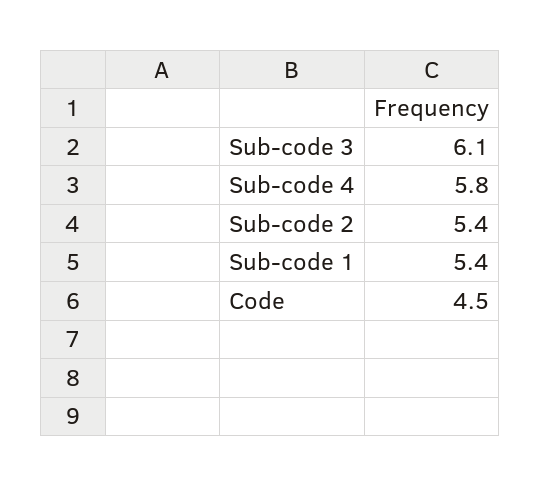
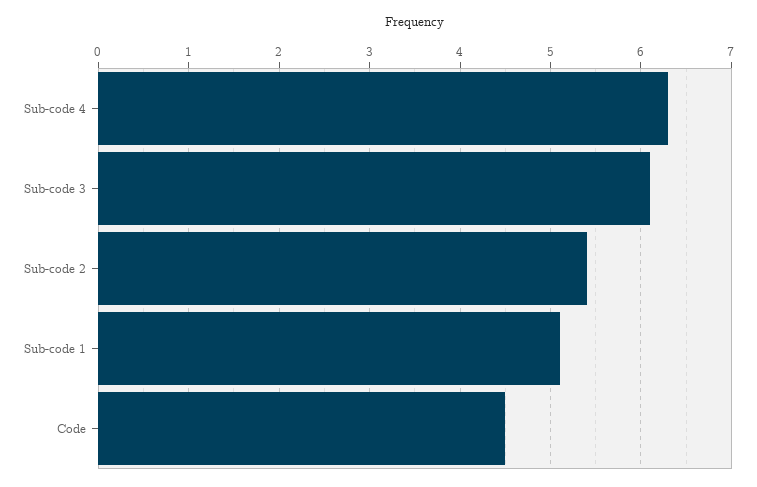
Sub-code 4: 5.8 -> 6.3
Sub-code 1: 5.4 -> 5.1

